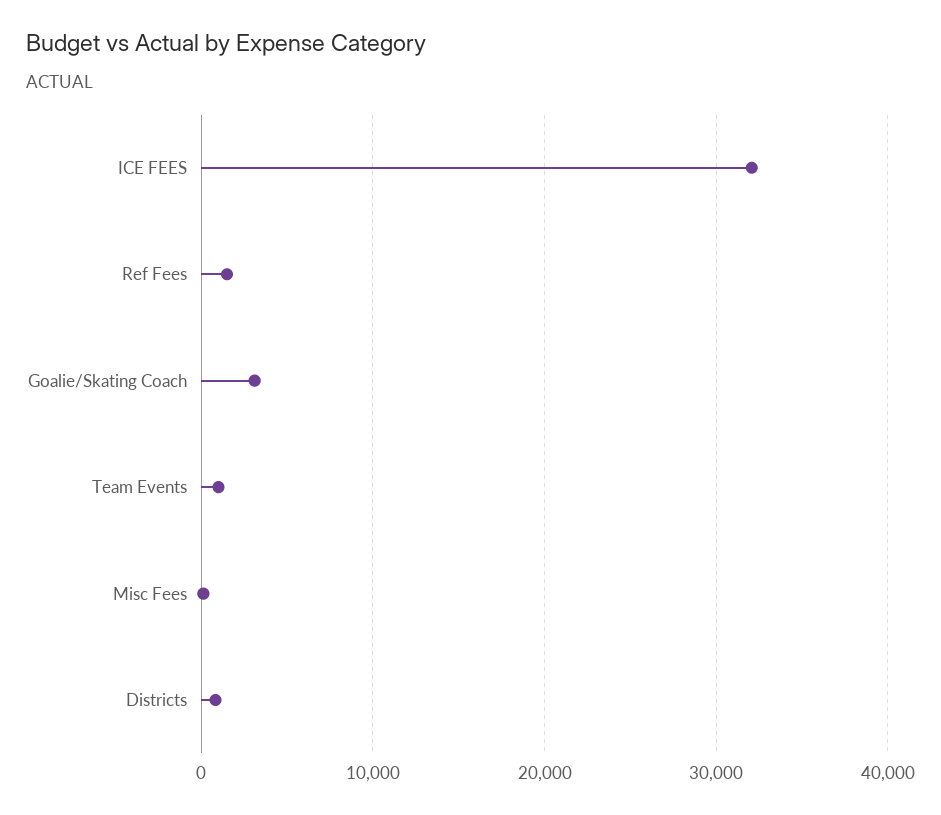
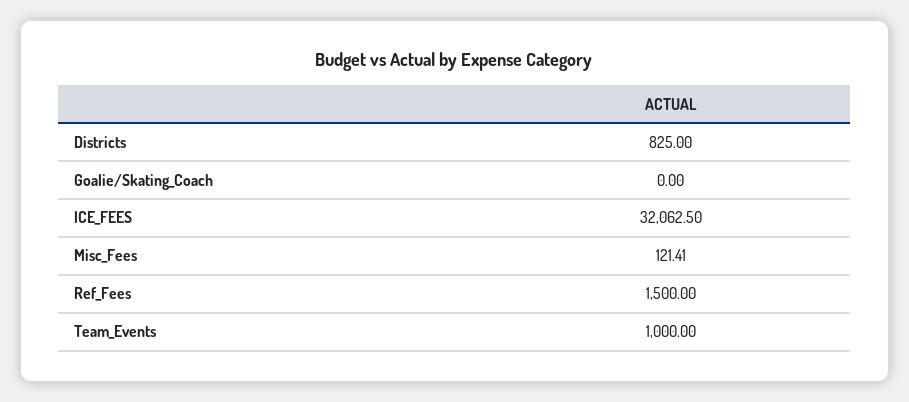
Goalie/Skating Coach: 3000 -> 0

